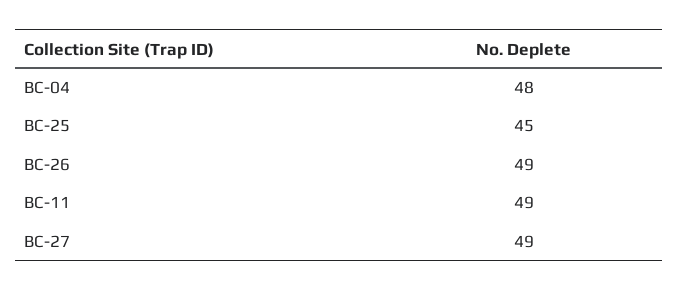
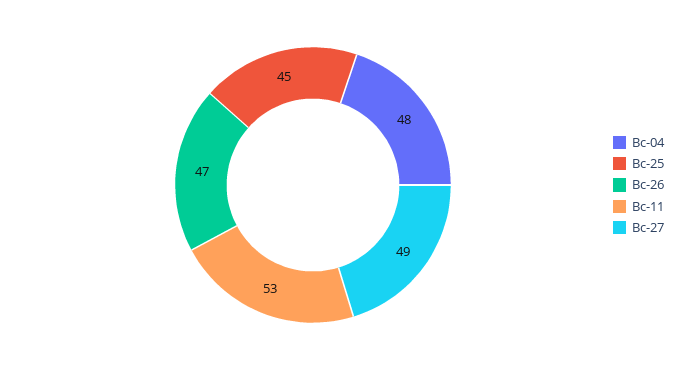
BC-26: 49 -> 47
BC-11: 49 -> 53

